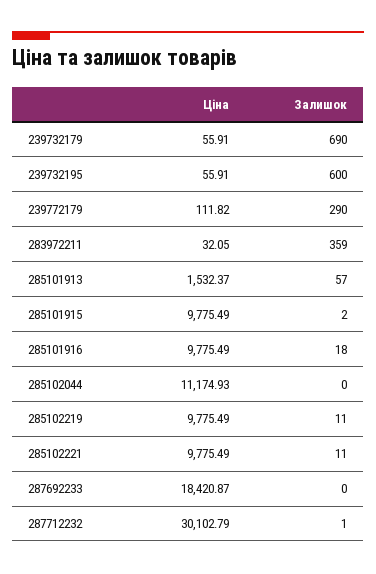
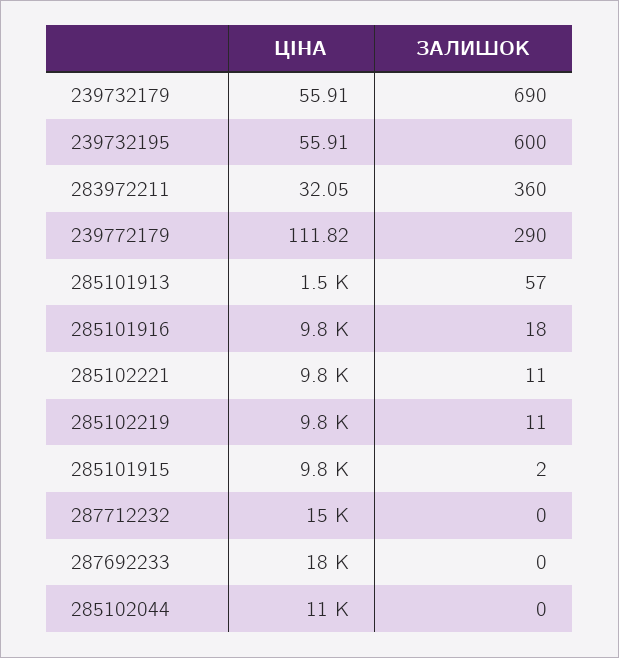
Залишок, 283972211: 359 -> 360
Ціна, 287712232: 30102.79 -> 15000
Залишок, 287712232: 1 -> 0

